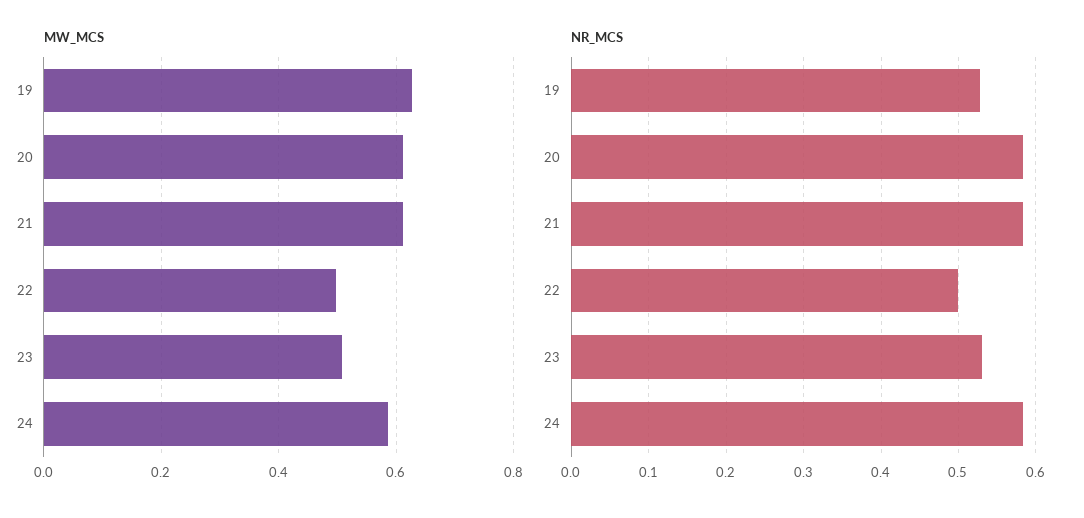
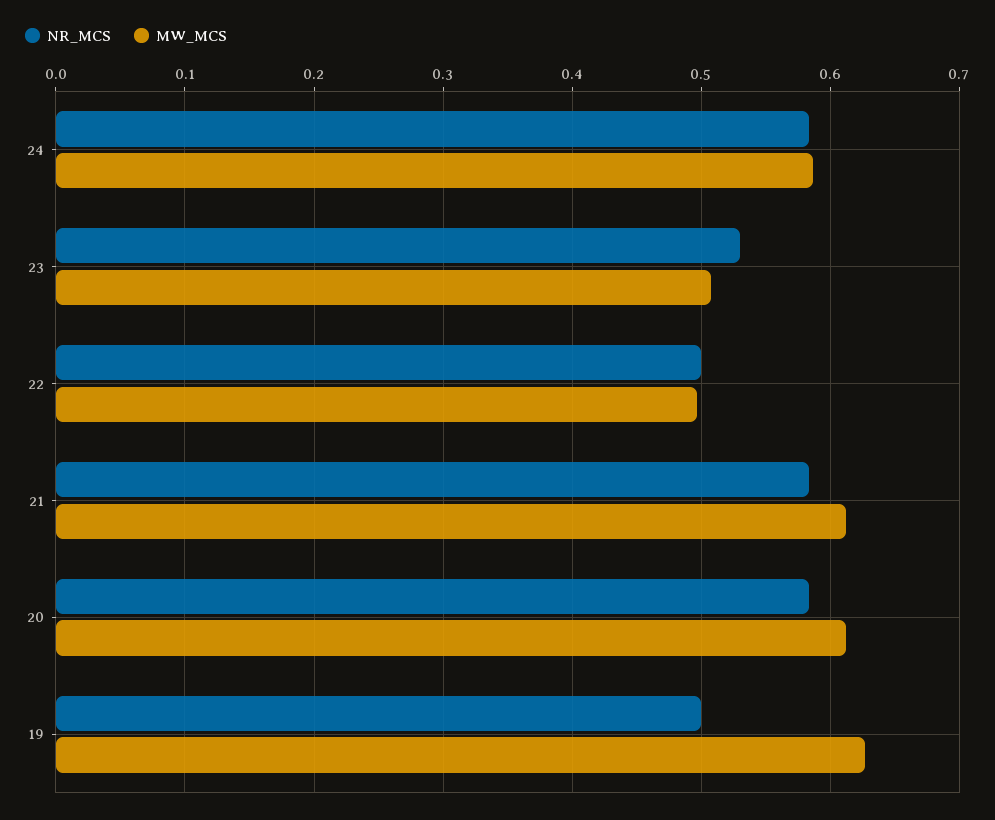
NR_MCS, 19: 0.53 -> 0.5

